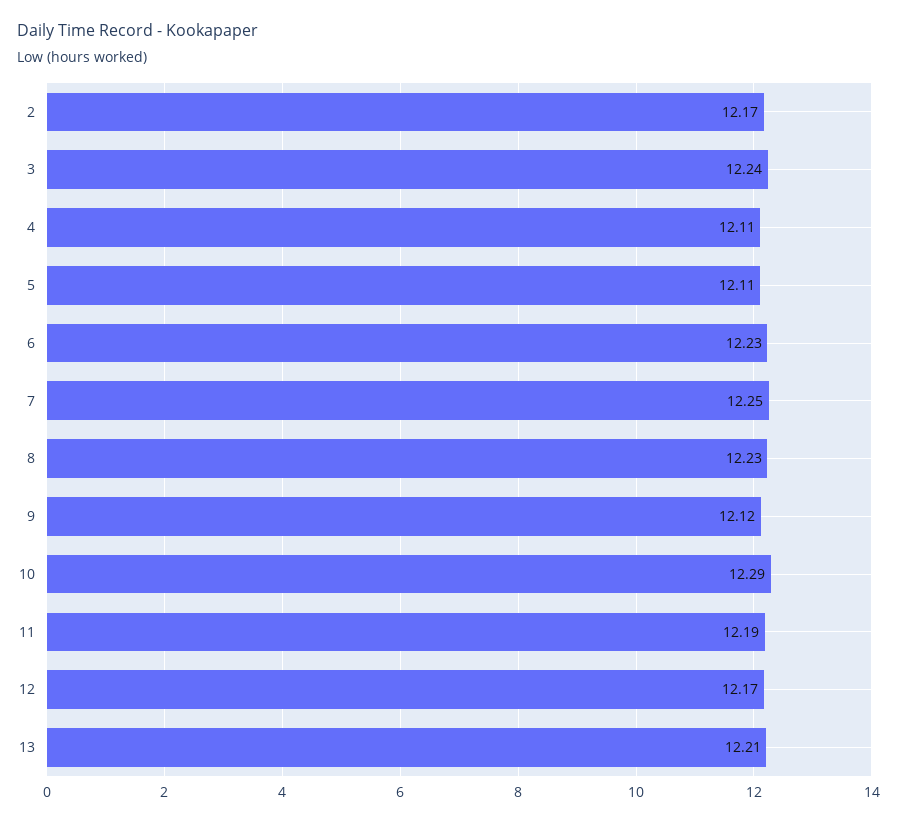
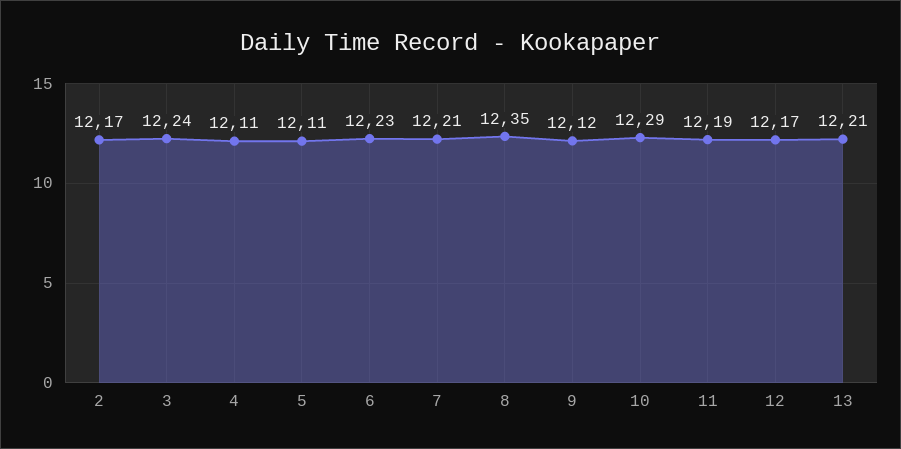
7: 12.25 -> 12.21
8: 12.23 -> 12.35

